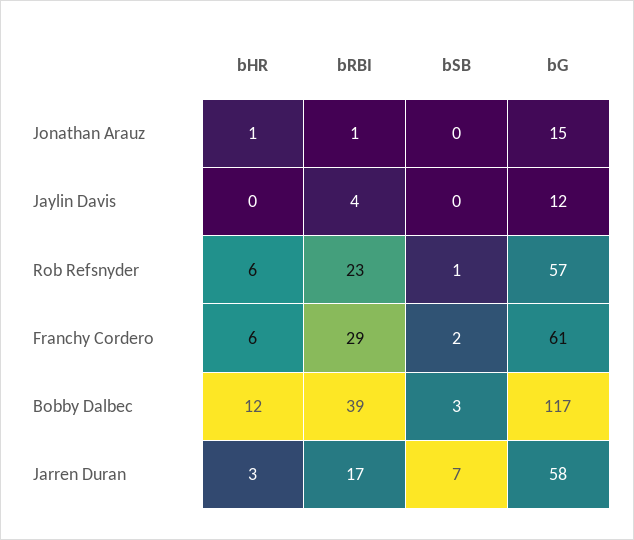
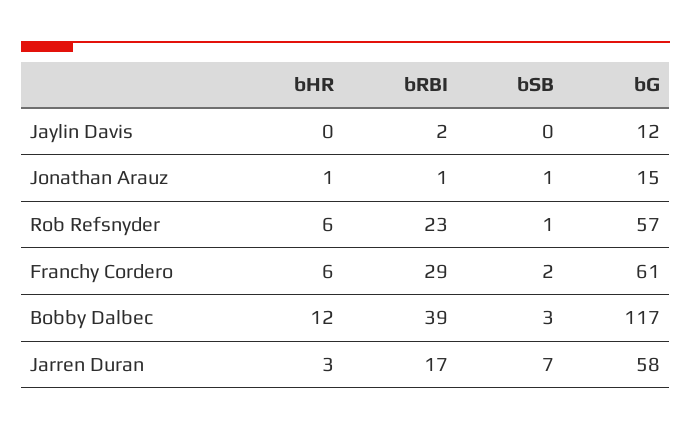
bSB, Jonathan Arauz: 0 -> 1
bRBI, Jaylin Davis: 4 -> 2

